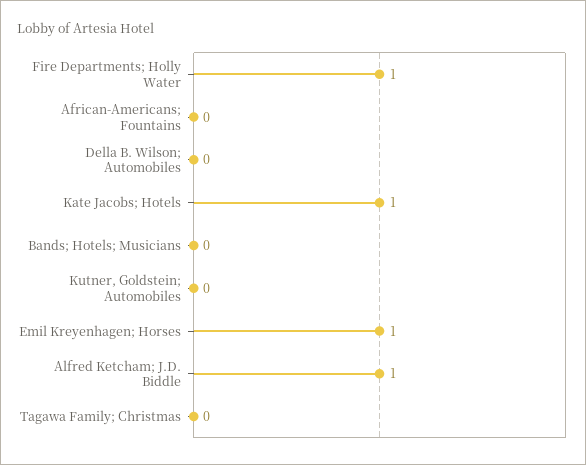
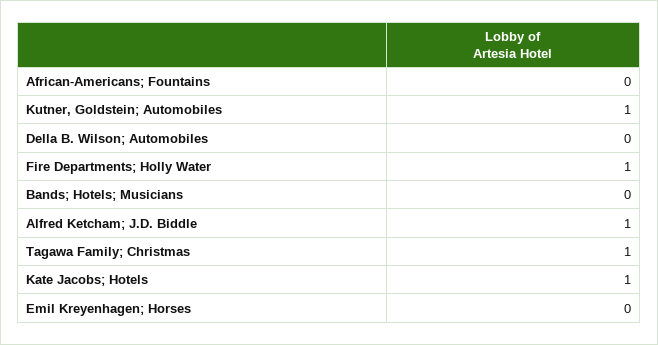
Kutner, Goldstein; Automobiles: 0 -> 1
Emil Kreyenhagen; Horses: 1 -> 0
Tagawa Family; Christmas: 0 -> 1

